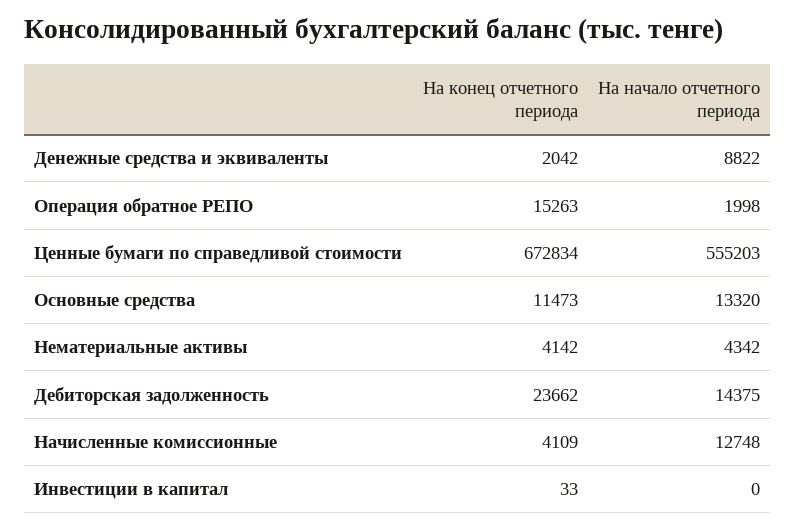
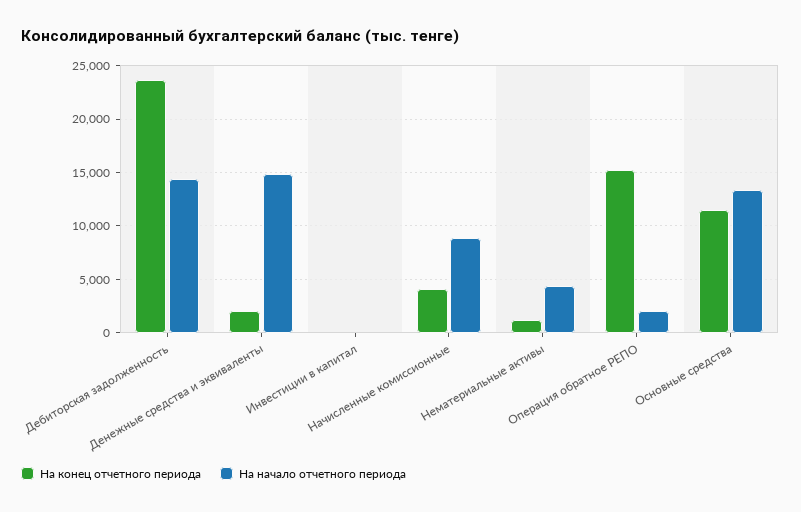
На начало отчетного периода, Денежные средства и эквиваленты: 8822 -> 15000
На конец отчетного периода, Ценные бумаги по справедливой стоимости: 672834 -> none
На начало отчетного периода, Ценные бумаги по справедливой стоимости: 555203 -> none
На конец отчетного периода, Нематериальные активы: 4142 -> 1000
На начало отчетного периода, Начисленные комиссионные: 12748 -> 9000

